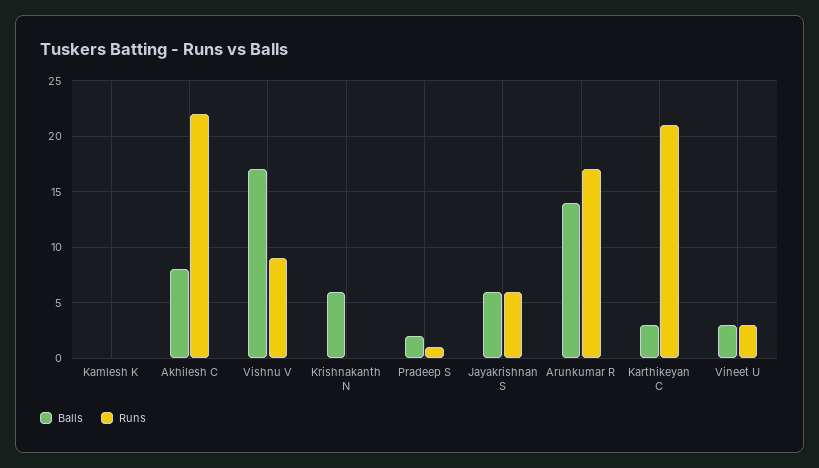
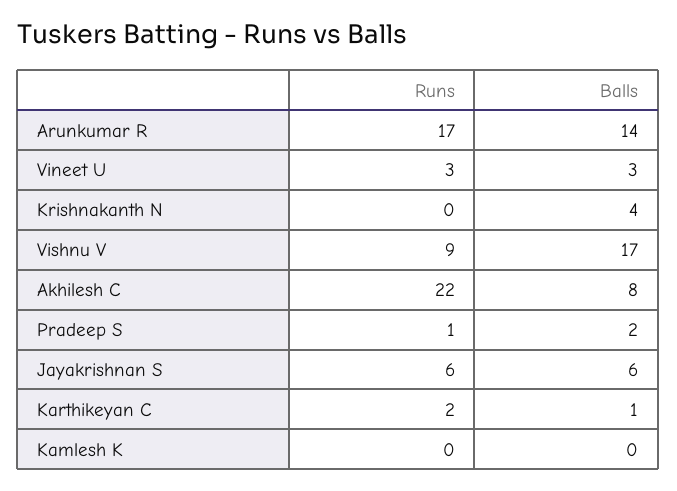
Balls, Krishnakanth N: 6 -> 4
Balls, Karthikeyan C: 3 -> 1
Runs, Karthikeyan C: 21 -> 2

